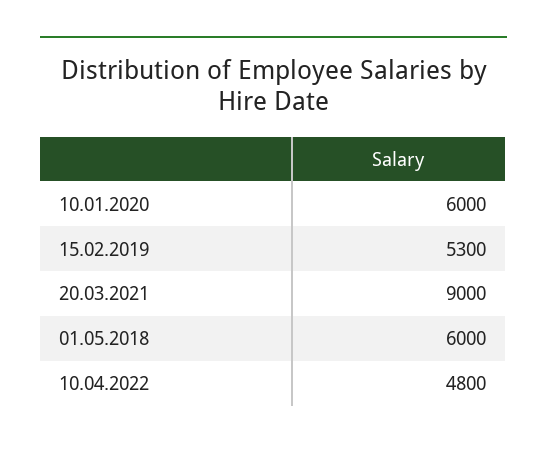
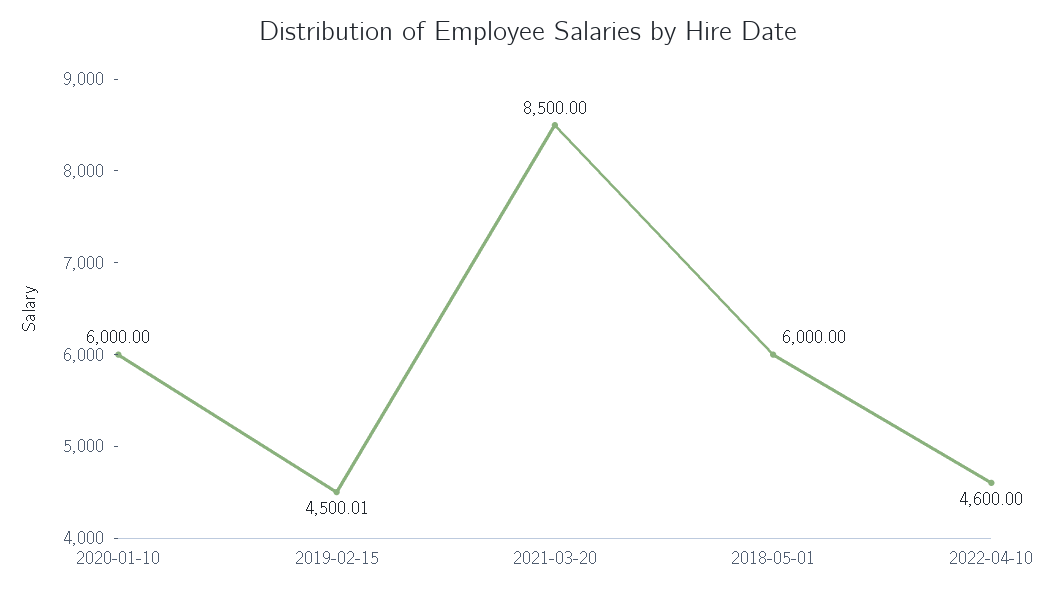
15.02.2019: 5300 -> 4500.01
20.03.2021: 9000 -> 8500
10.04.2022: 4800 -> 4600

